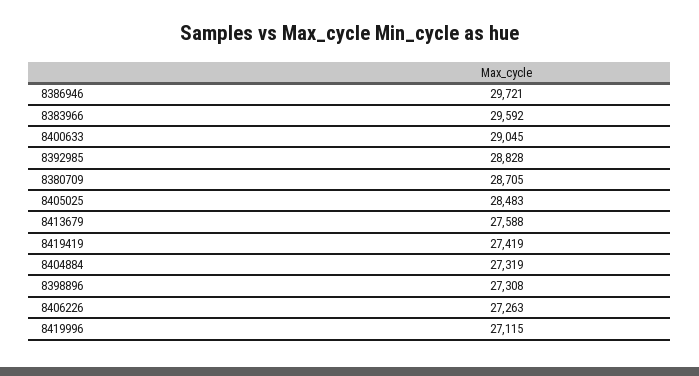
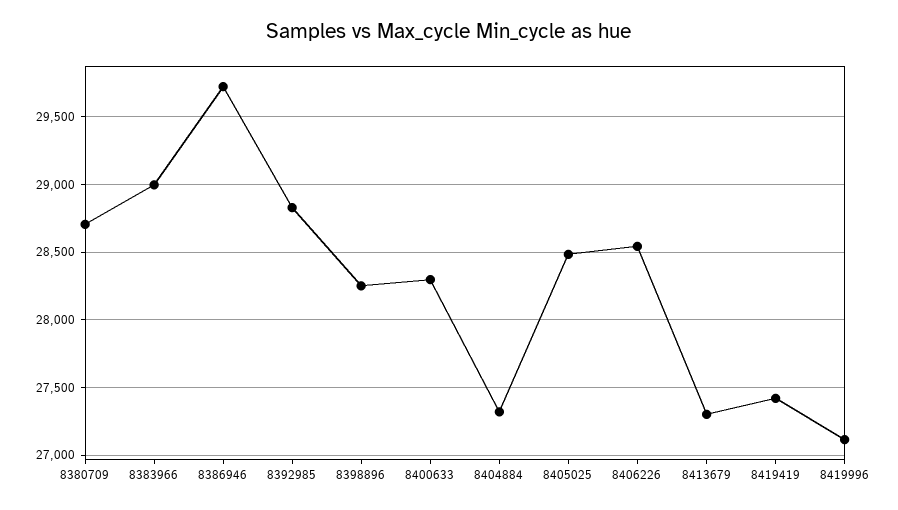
8383966: 29592 -> 29000
8400633: 29045 -> 28300
8413679: 27588 -> 27300
8398896: 27308 -> 28250
8406226: 27263 -> 28550

